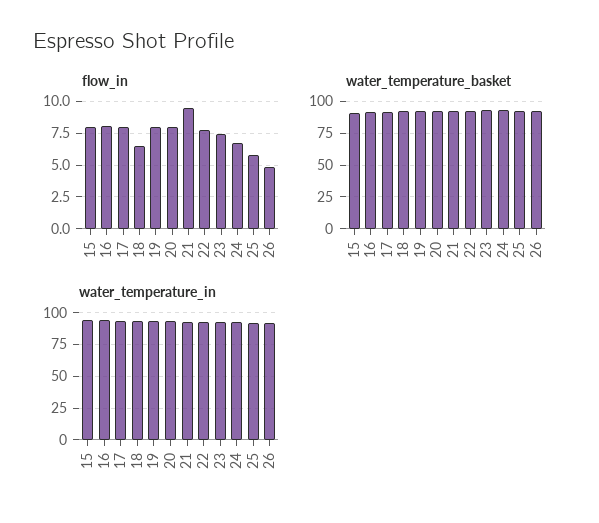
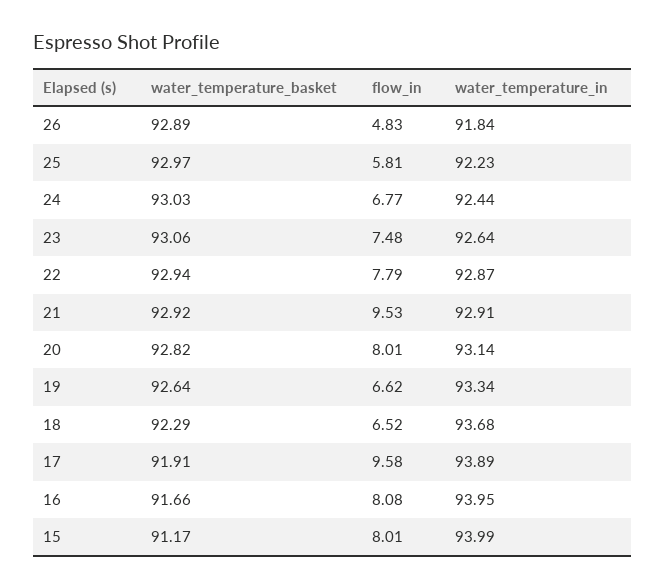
flow_in, 17: 8 -> 9.58
flow_in, 19: 8 -> 6.62

